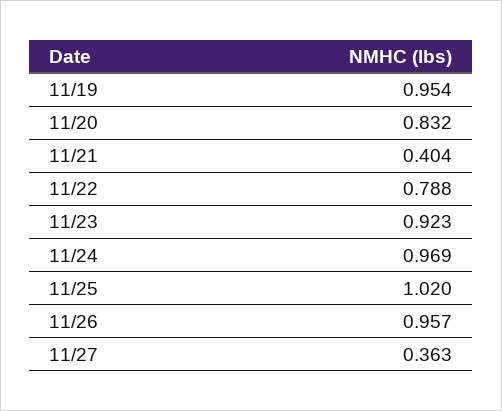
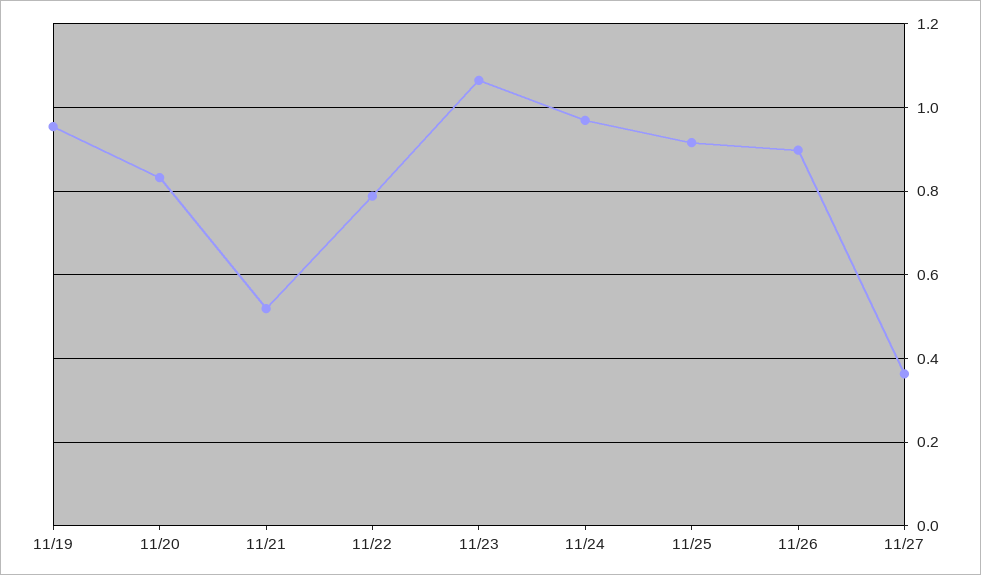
11/21: 0.404 -> 0.52
11/23: 0.923 -> 1.06
11/25: 1.02 -> 0.92
11/26: 0.957 -> 0.9

